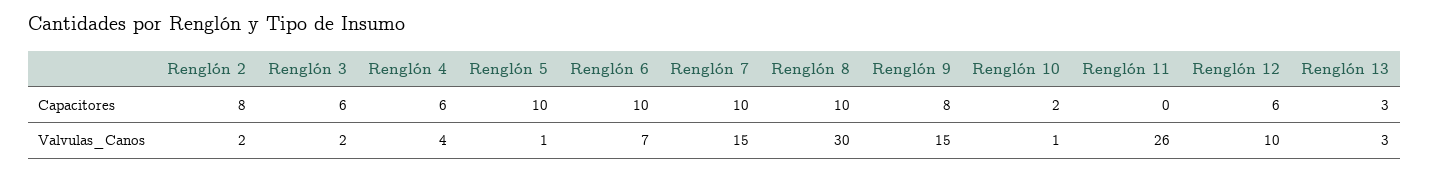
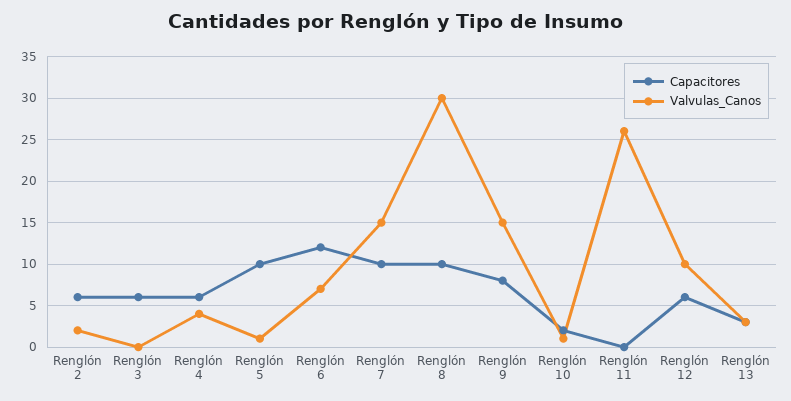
Capacitores, Renglón 2: 8 -> 6
Capacitores, Renglón 6: 10 -> 12
Valvulas_Canos, Renglón 3: 2 -> 0

